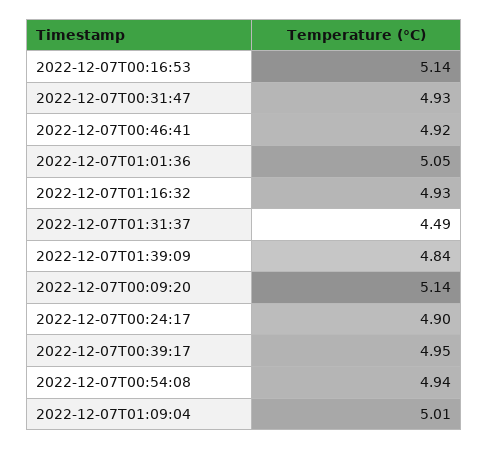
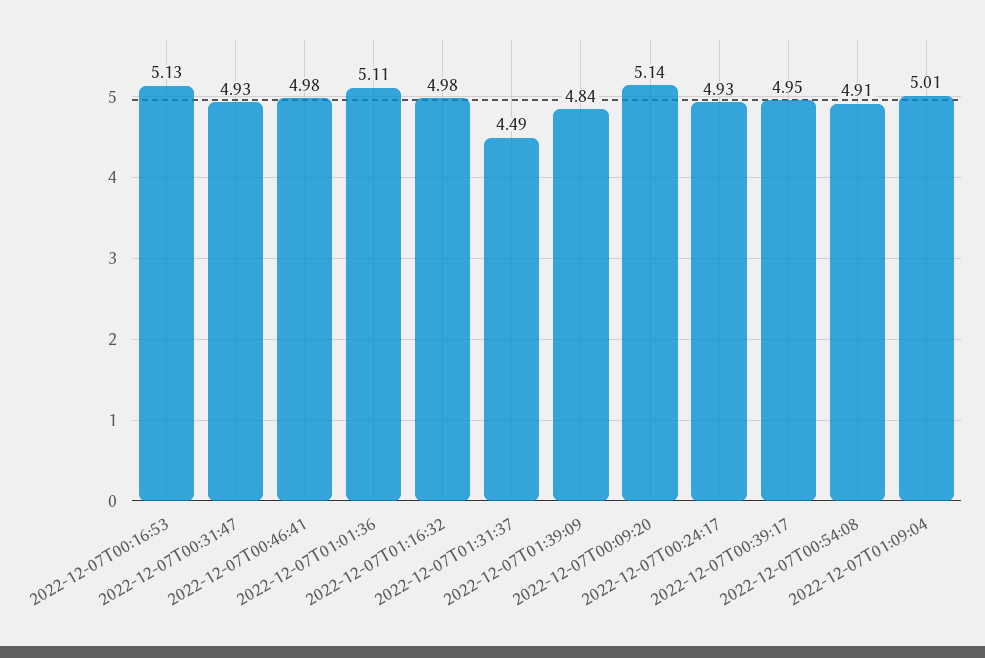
2022-12-07T00:16:53: 5.14 -> 5.13
2022-12-07T00:46:41: 4.92 -> 4.98
2022-12-07T01:01:36: 5.05 -> 5.11
2022-12-07T01:16:32: 4.93 -> 4.98
2022-12-07T00:24:17: 4.9 -> 4.93
2022-12-07T00:54:08: 4.94 -> 4.91

